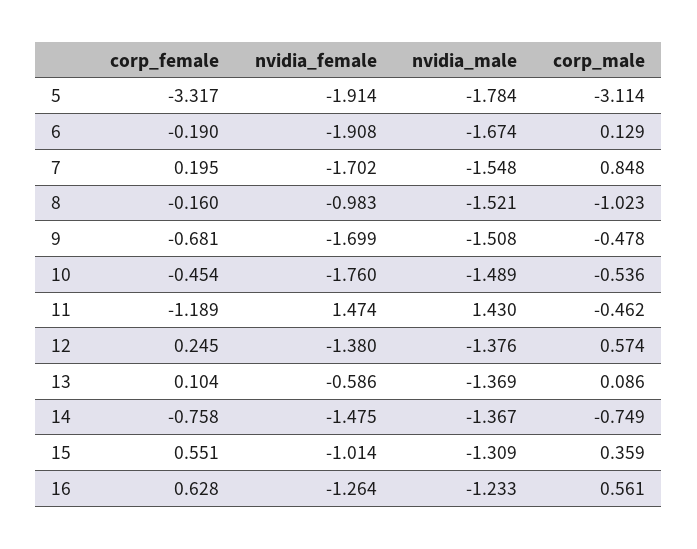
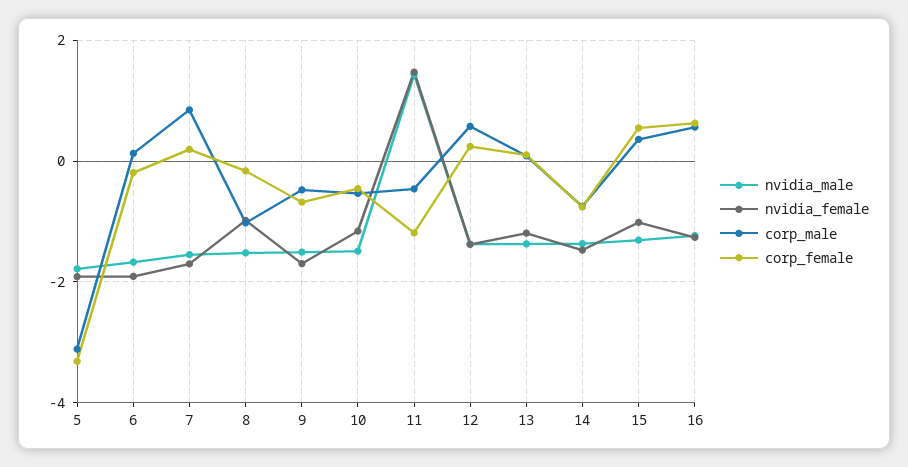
nvidia_female, 10: -1.76 -> -1.2
nvidia_female, 13: -0.586 -> -1.2

